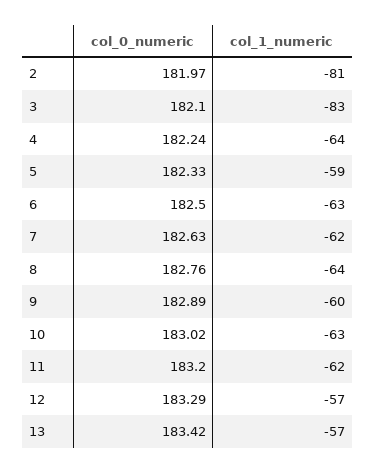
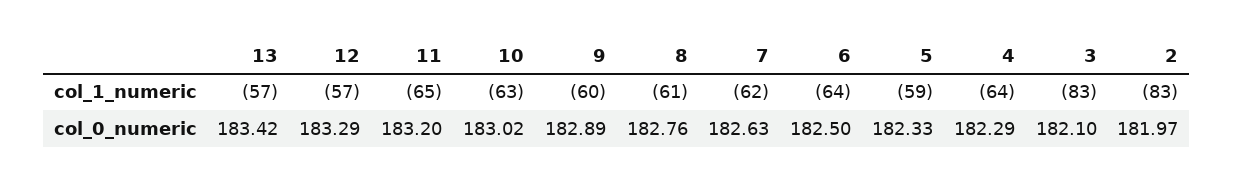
col_1_numeric, 2: -81 -> -83
col_0_numeric, 4: 182.24 -> 182.29
col_1_numeric, 6: -63 -> -64
col_1_numeric, 8: -64 -> -61
col_1_numeric, 11: -62 -> -65

